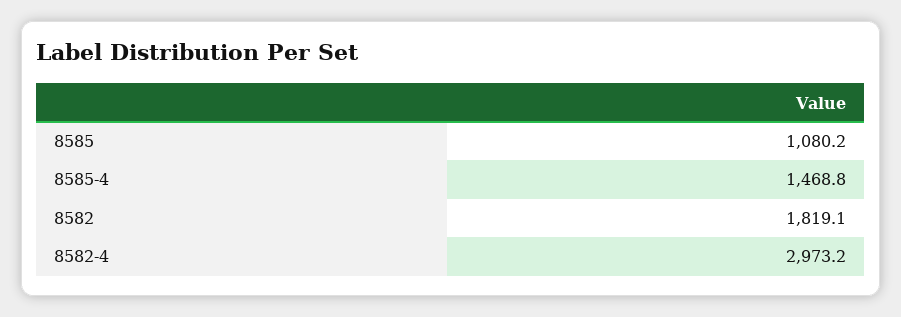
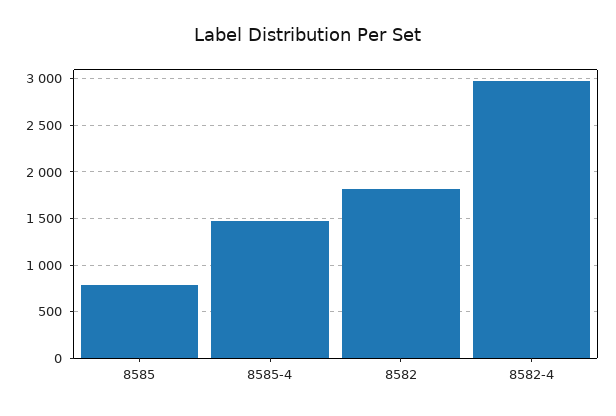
8585: 1080.2 -> 800

